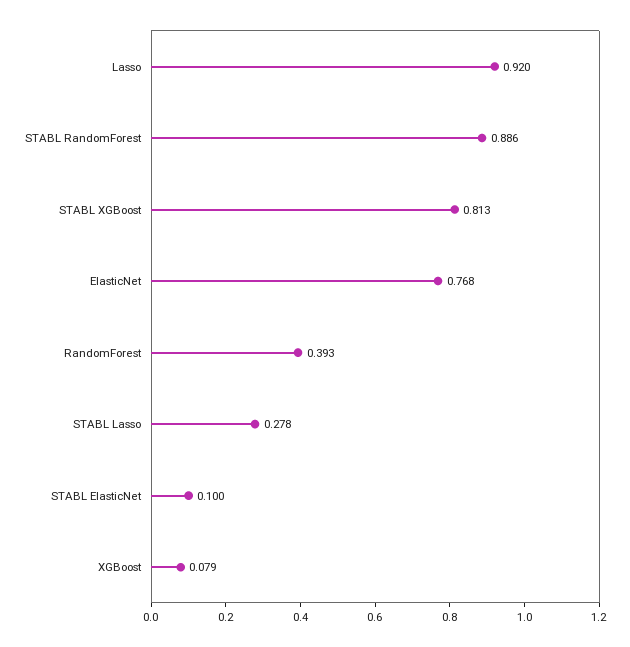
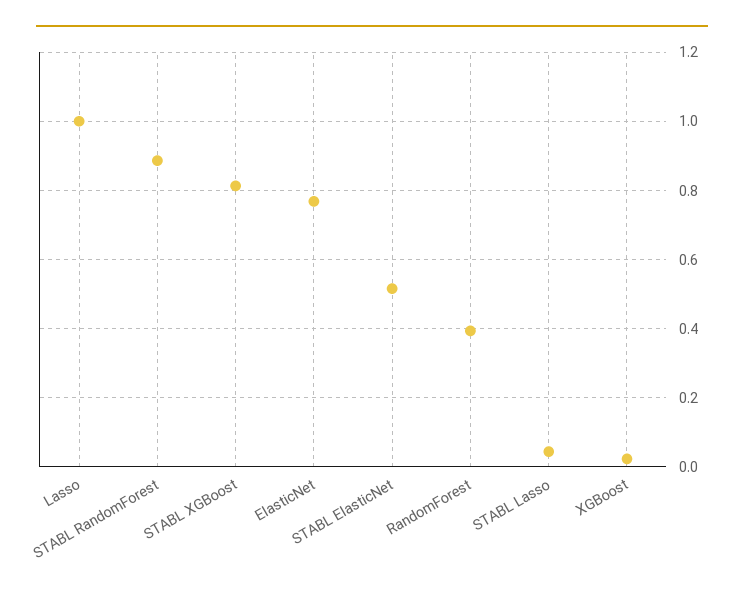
Lasso: 0.92 -> 1
STABL Lasso: 0.278 -> 0.04
STABL ElasticNet: 0.1 -> 0.52
XGBoost: 0.079 -> 0.02

